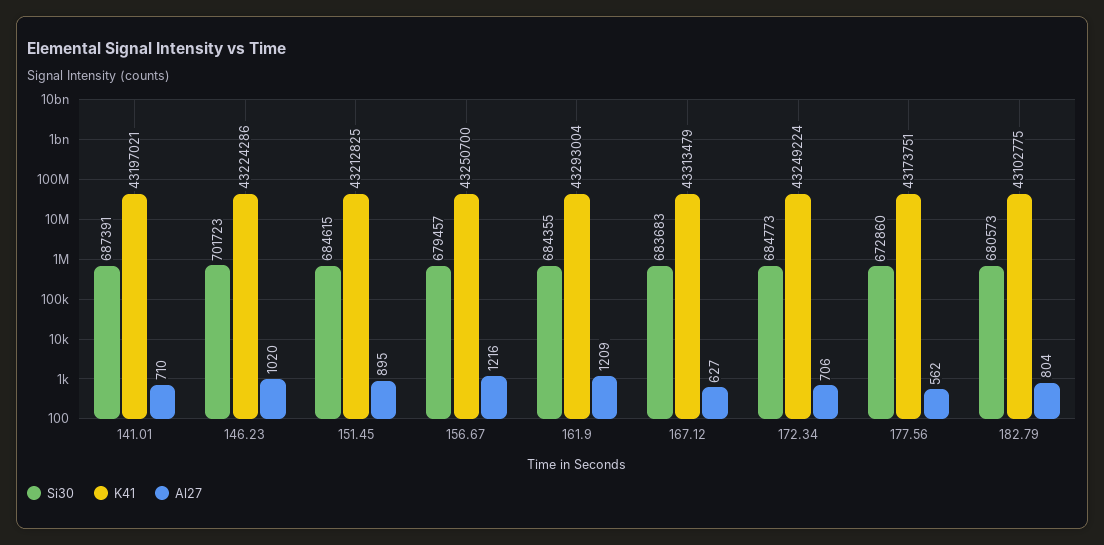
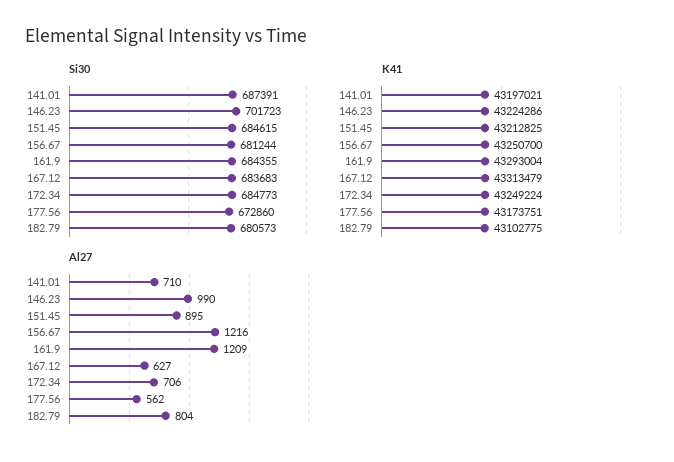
Al27, 146.23: 1020 -> 990
Si30, 156.67: 679457 -> 681244

